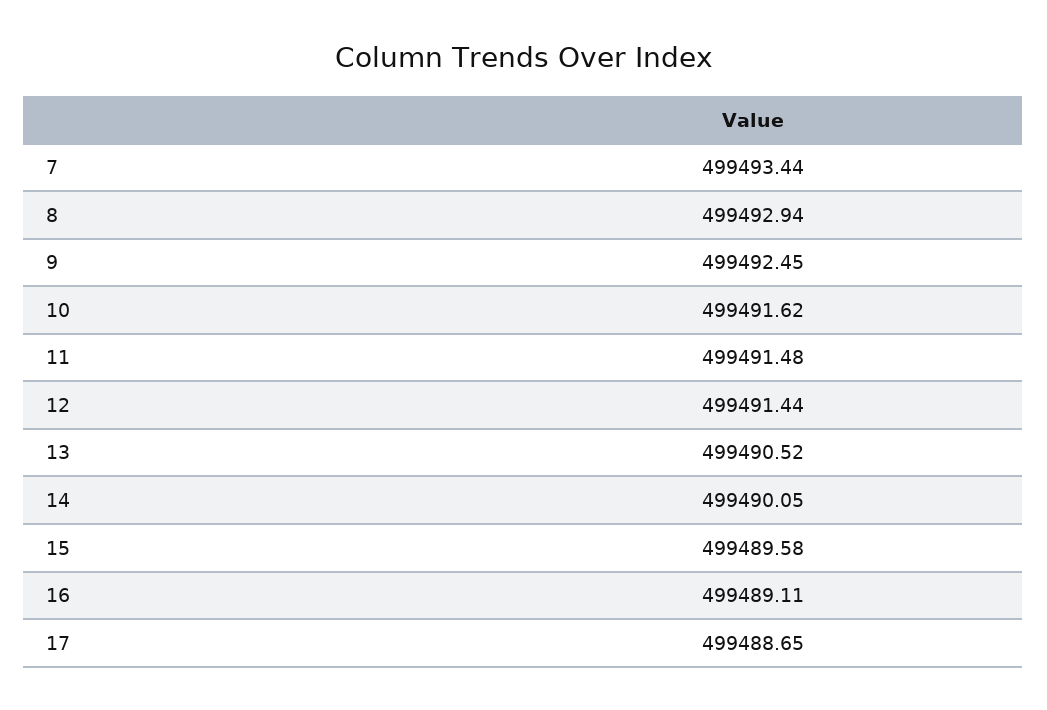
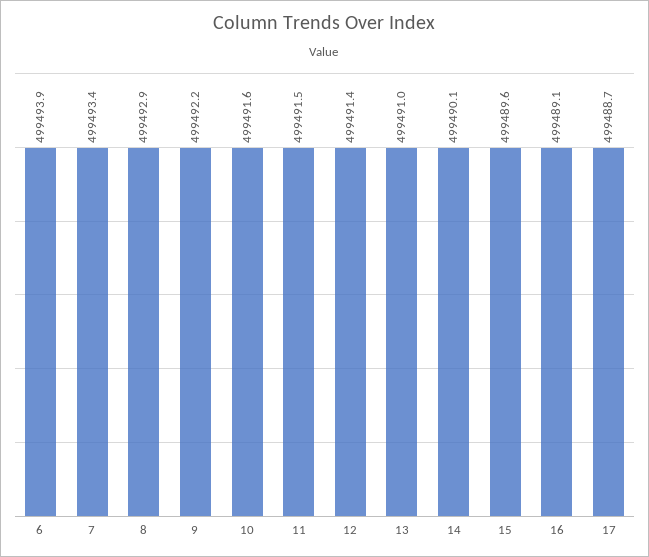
9: 499492.45 -> 499492.2
13: 499490.52 -> 499491
6: none -> 499493.9

